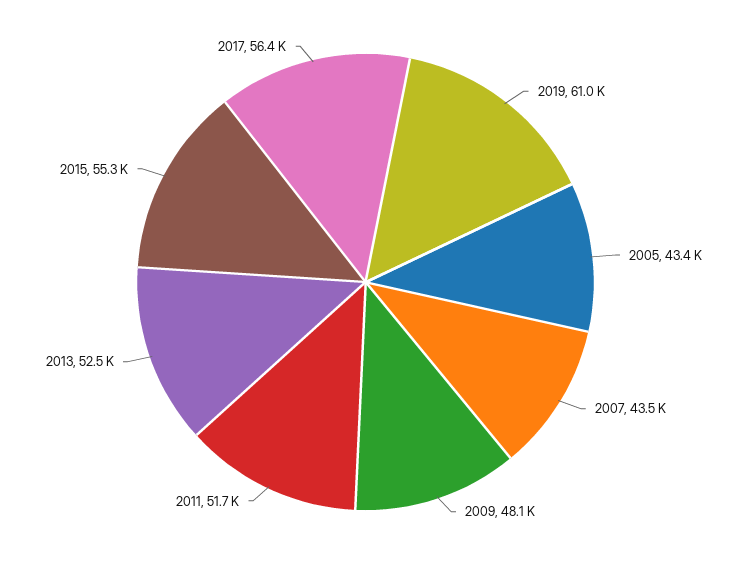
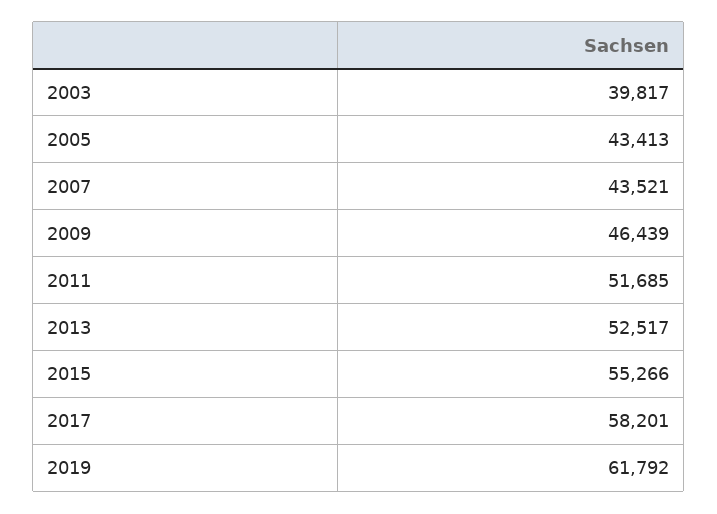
2019: 61000 -> 61792
2009: 48100 -> 46439
2017: 56400 -> 58201
2003: none -> 39817

